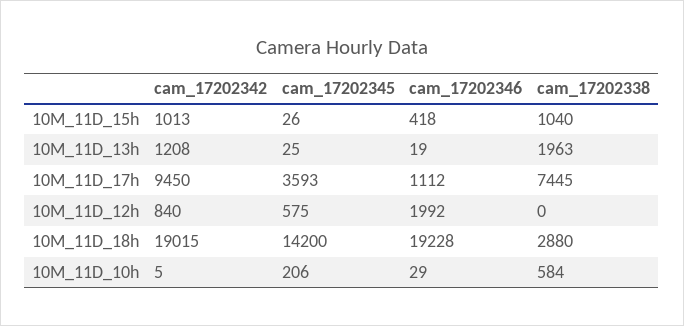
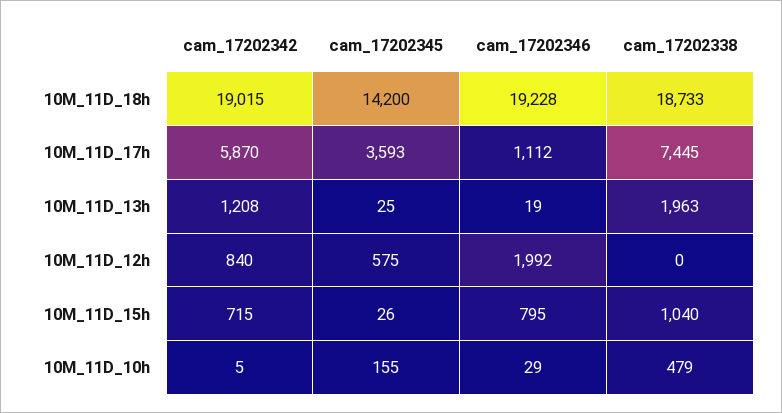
cam_17202342, 10M_11D_15h: 1013 -> 715
cam_17202346, 10M_11D_15h: 418 -> 795
cam_17202342, 10M_11D_17h: 9450 -> 5870
cam_17202338, 10M_11D_18h: 2880 -> 18733
cam_17202345, 10M_11D_10h: 206 -> 155
cam_17202338, 10M_11D_10h: 584 -> 479

